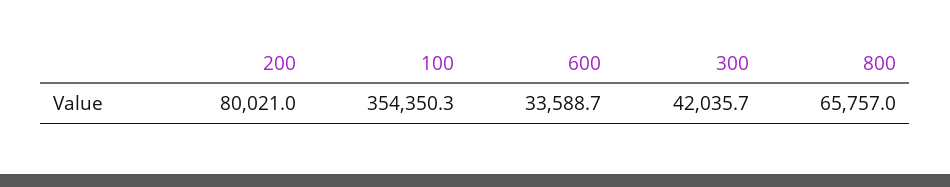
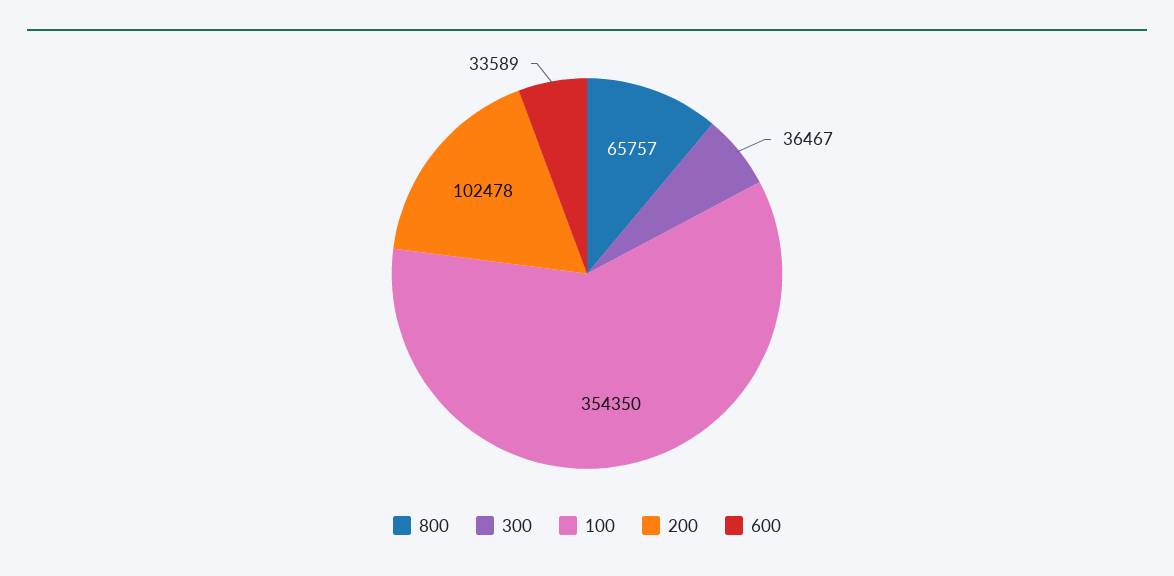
200: 80021 -> 102478
300: 42035.7 -> 36467

